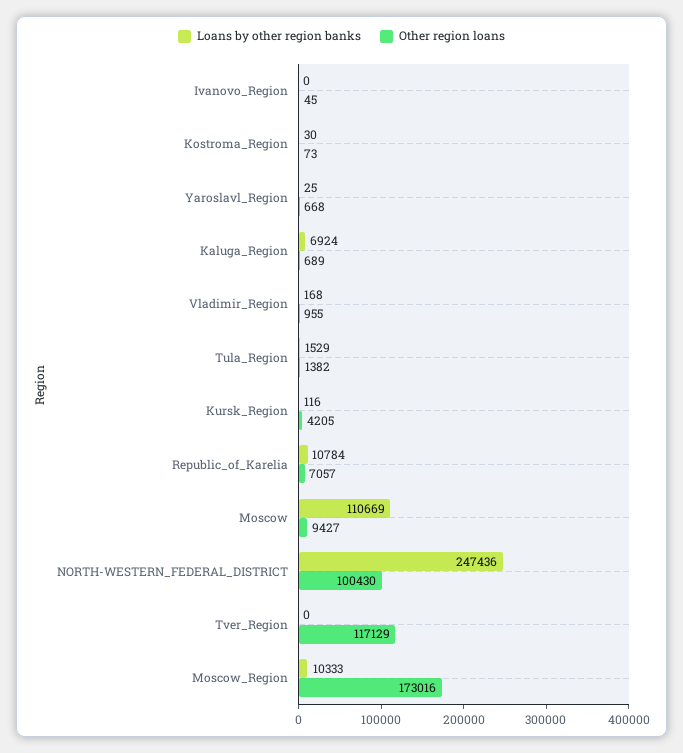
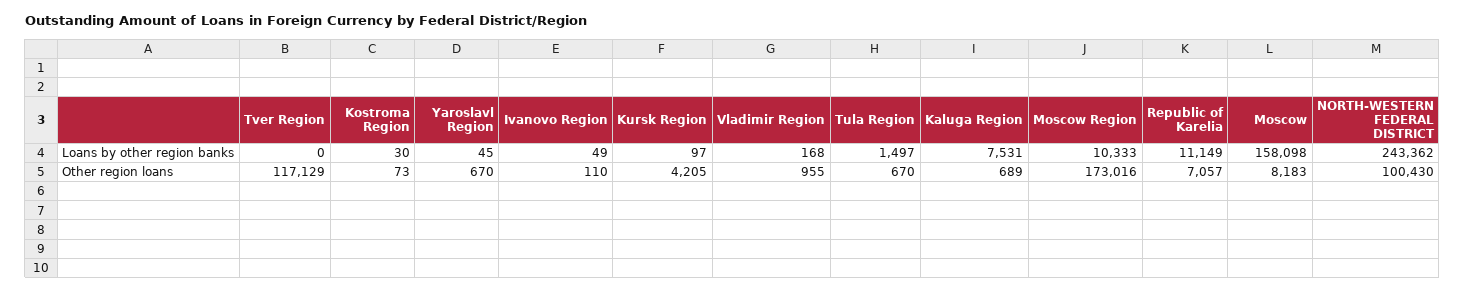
Loans by other region banks, Ivanovo_Region: 0 -> 49
Other region loans, Ivanovo_Region: 45 -> 110
Loans by other region banks, Yaroslavl_Region: 25 -> 45
Other region loans, Yaroslavl_Region: 668 -> 670
Loans by other region banks, Kaluga_Region: 6924 -> 7531
Loans by other region banks, Tula_Region: 1529 -> 1497
Other region loans, Tula_Region: 1382 -> 670
Loans by other region banks, Kursk_Region: 116 -> 97
Loans by other region banks, Republic_of_Karelia: 10784 -> 11149
Loans by other region banks, Moscow: 110669 -> 158098
Other region loans, Moscow: 9427 -> 8183
Loans by other region banks, NORTH-WESTERN_FEDERAL_DISTRICT: 247436 -> 243362

